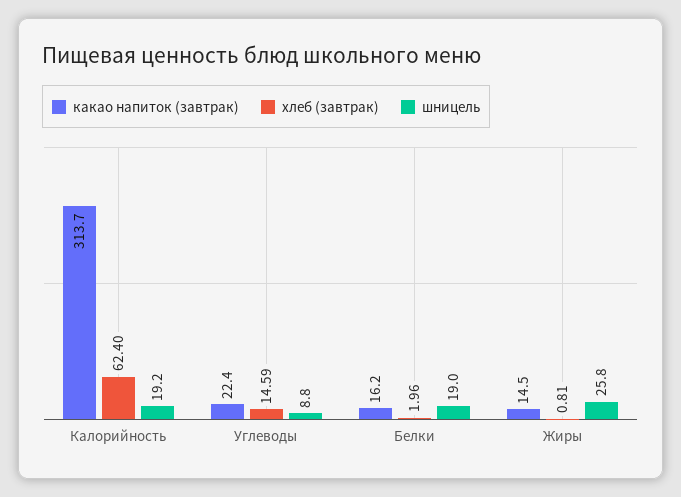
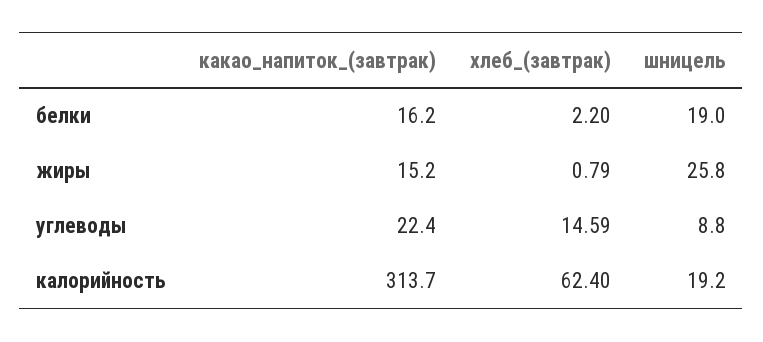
хлеб (завтрак), Белки: 1.96 -> 2.2
какао напиток (завтрак), Жиры: 14.5 -> 15.2
хлеб (завтрак), Жиры: 0.81 -> 0.79

